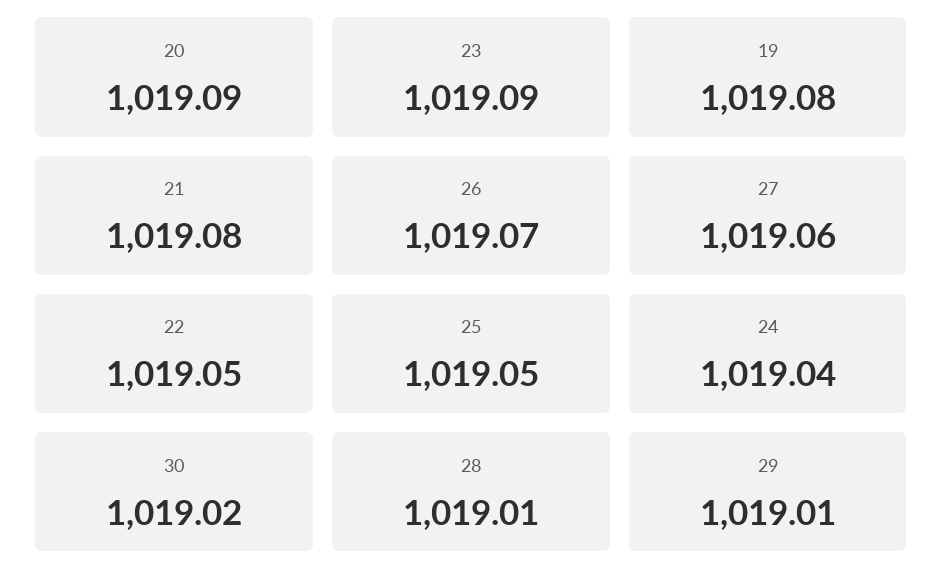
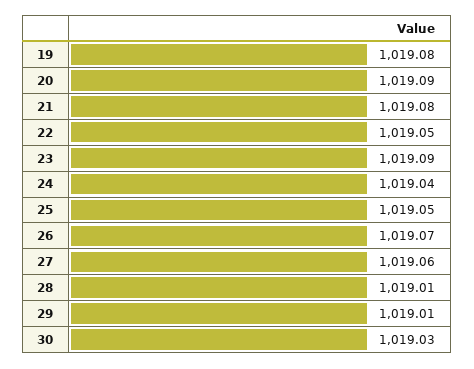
30: 1019.02 -> 1019.03

